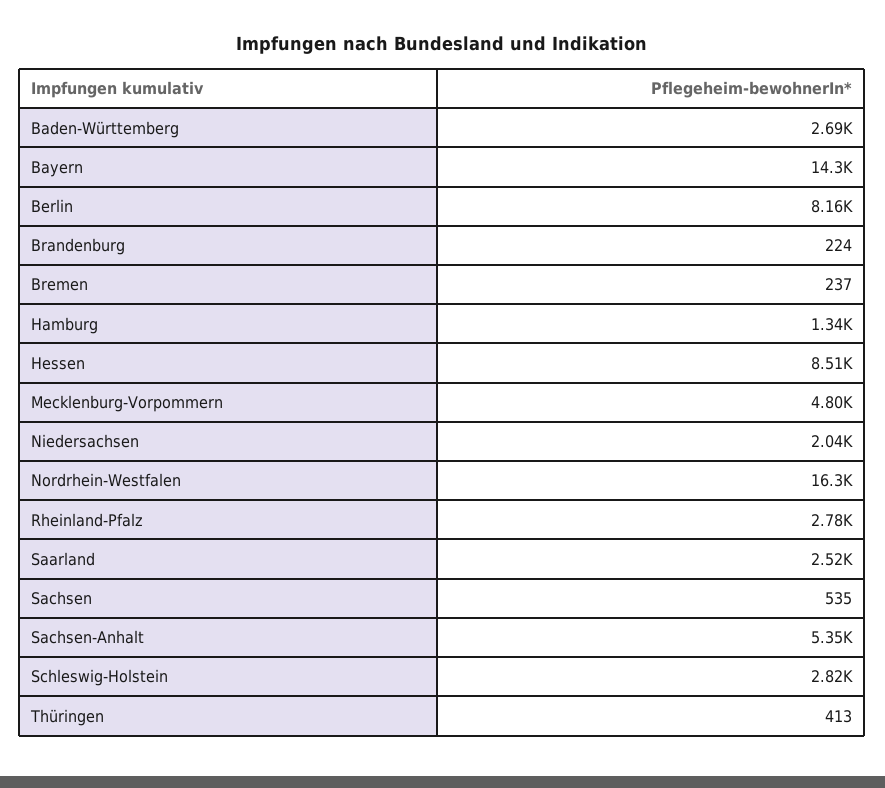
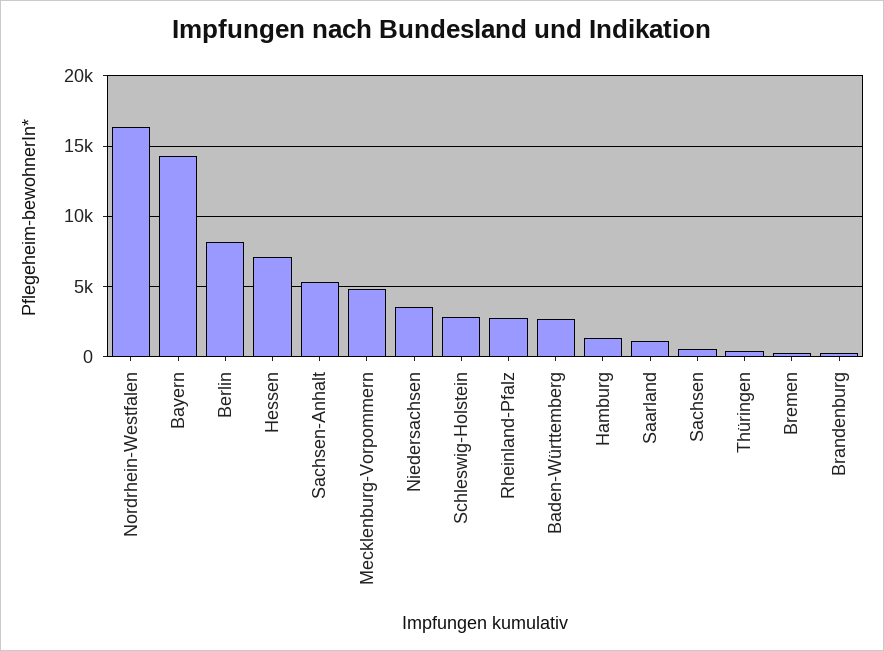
Hessen: 8510 -> 7000
Niedersachsen: 2040 -> 3500
Saarland: 2520 -> 1000

